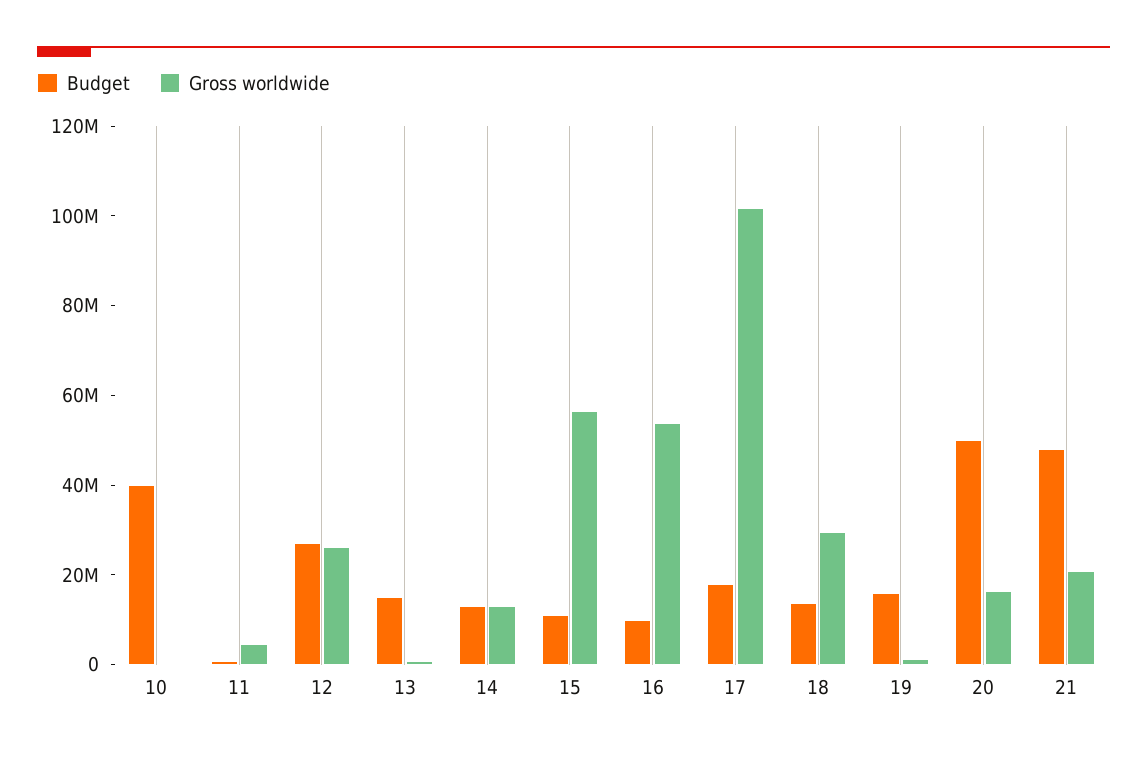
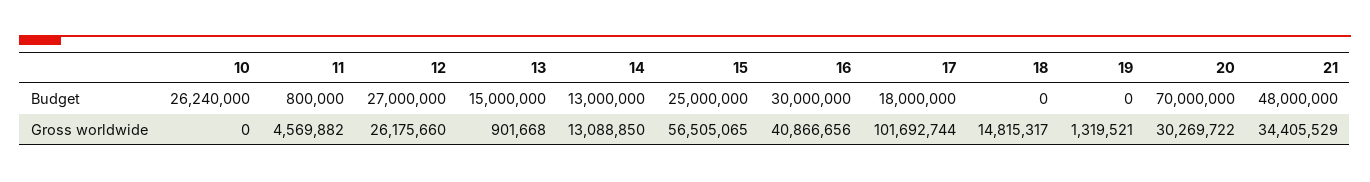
Budget, 10: 40000000 -> 26240000
Budget, 15: 10000000 -> 25000000
Budget, 16: 10000000 -> 30000000
Gross worldwide, 16: 55000000 -> 40866656
Budget, 18: 15000000 -> 0
Gross worldwide, 18: 30000000 -> 14815317
Budget, 19: 15000000 -> 0
Budget, 20: 50000000 -> 70000000
Gross worldwide, 20: 15000000 -> 30269722
Gross worldwide, 21: 20000000 -> 34405529

